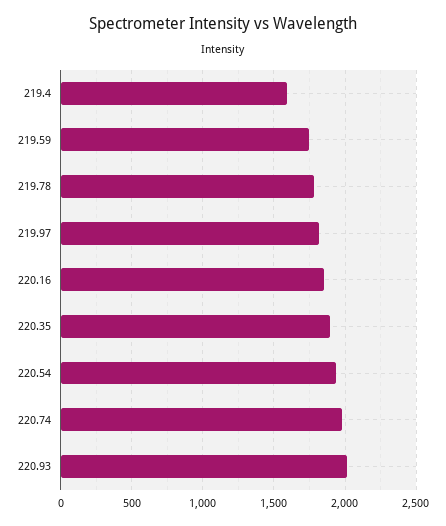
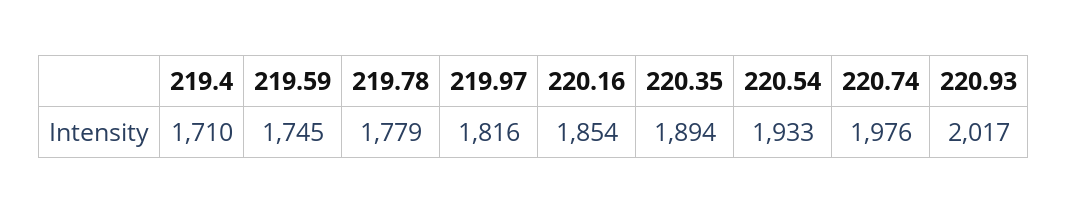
219.4: 1600 -> 1710

